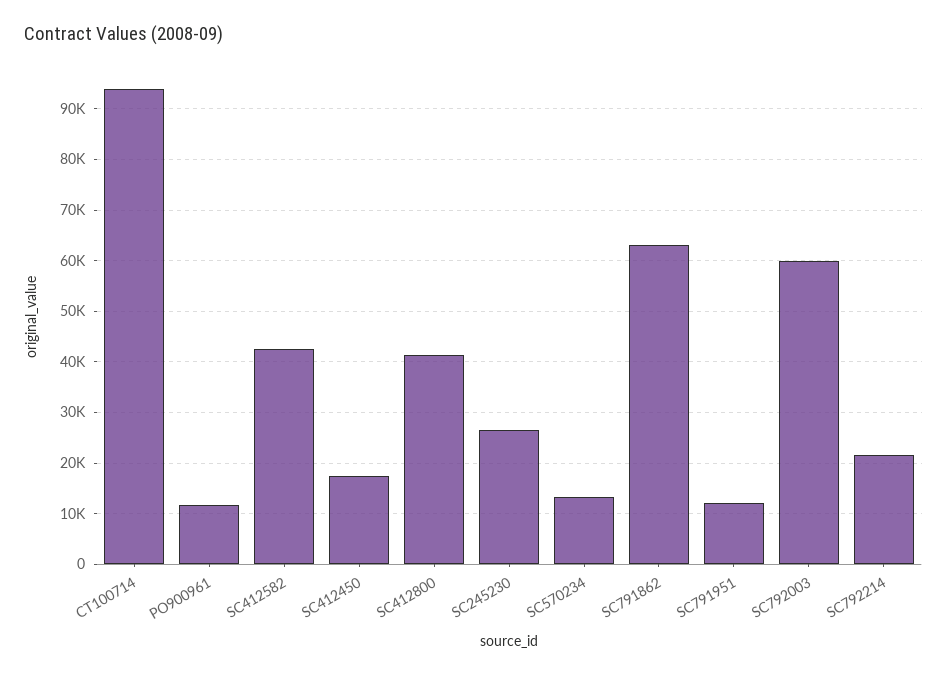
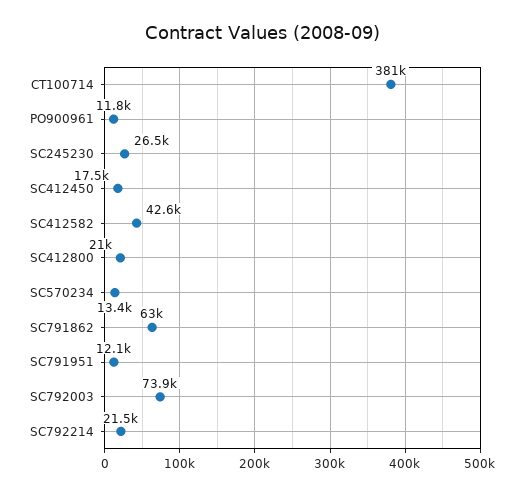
CT100714: 94000 -> 381000
SC412800: 42000 -> 21000
SC792003: 60000 -> 73900

